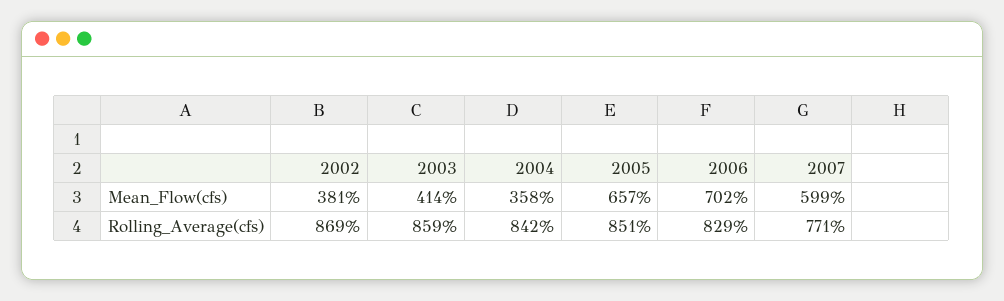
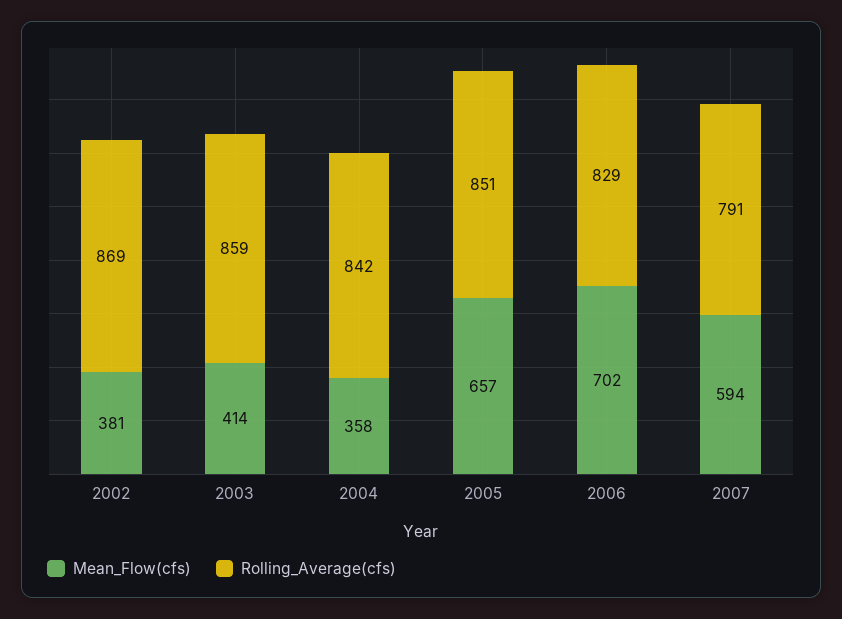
Mean_Flow(cfs), 2007: 599 -> 594
Rolling_Average(cfs), 2007: 771 -> 791

